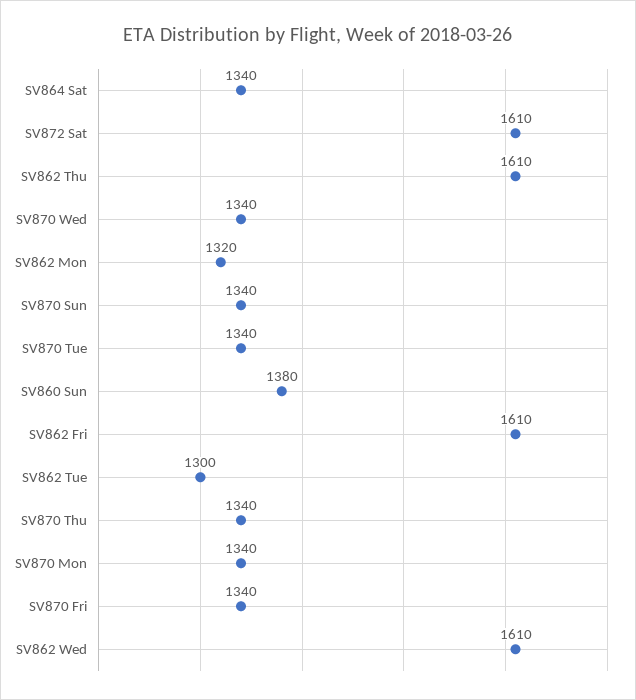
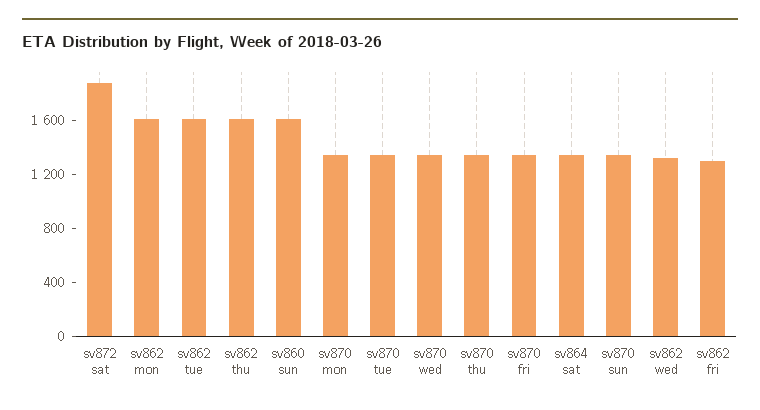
SV872 Sat: 1610 -> 1900
SV862 Mon: 1320 -> 1600
SV860 Sun: 1380 -> 1600
SV862 Fri: 1610 -> 1300
SV862 Tue: 1300 -> 1600
SV862 Wed: 1610 -> 1300

